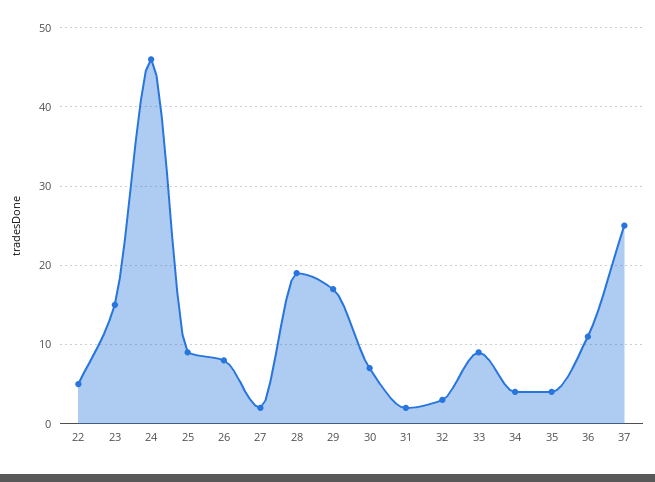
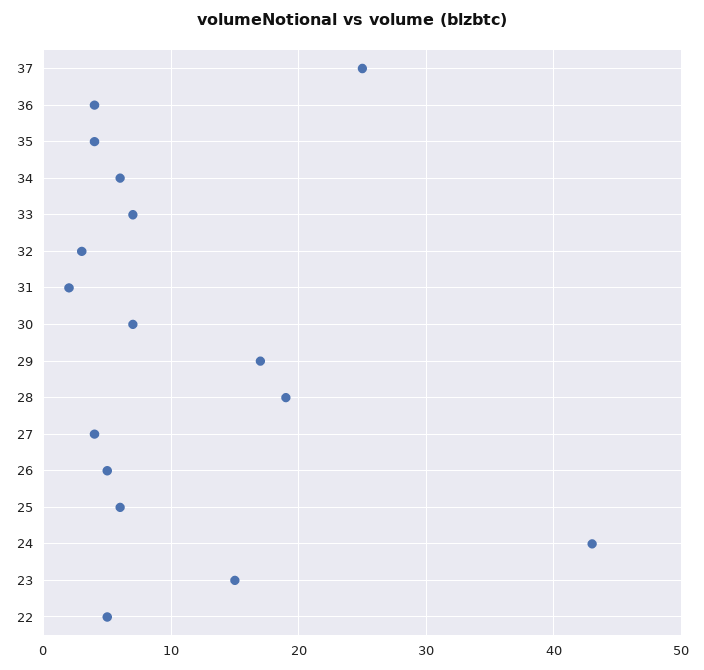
24: 46 -> 43
25: 9 -> 6
26: 8 -> 5
27: 2 -> 4
33: 9 -> 7
34: 4 -> 6
36: 11 -> 4

